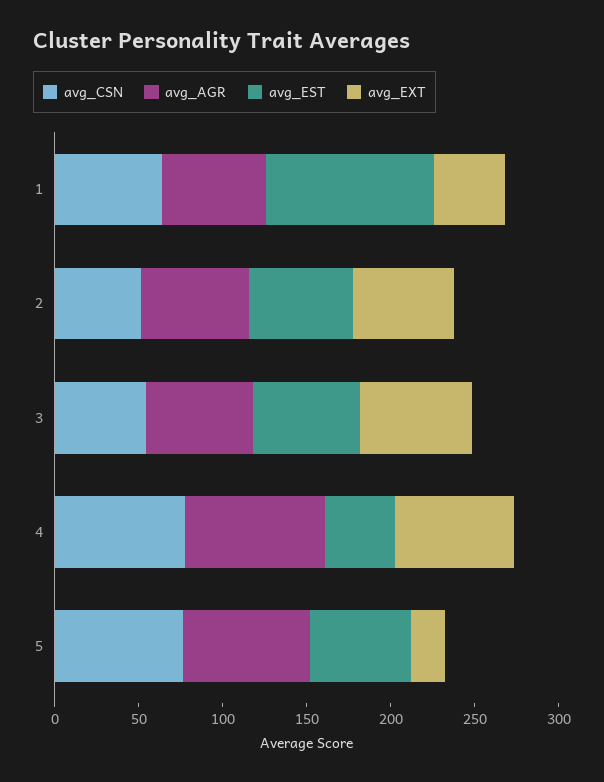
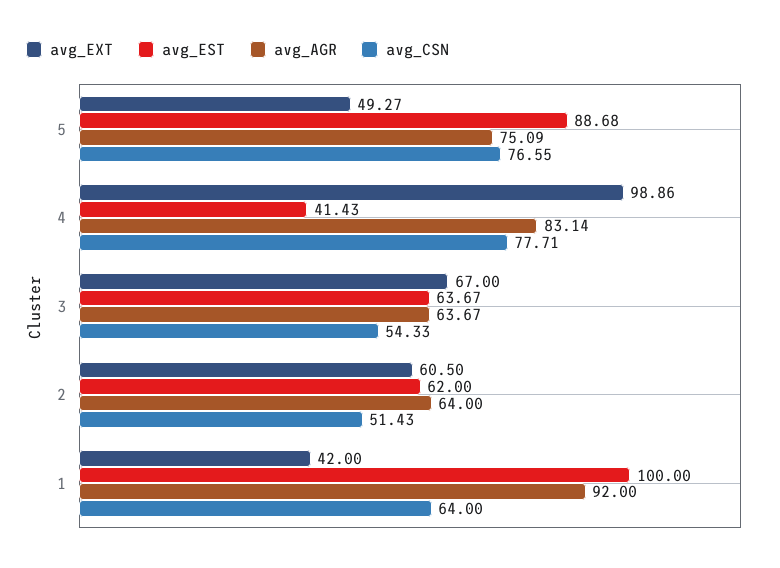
avg_AGR, 1: 60 -> 92
avg_EXT, 4: 70 -> 98.86
avg_EST, 5: 60 -> 88.68
avg_EXT, 5: 20 -> 49.27

